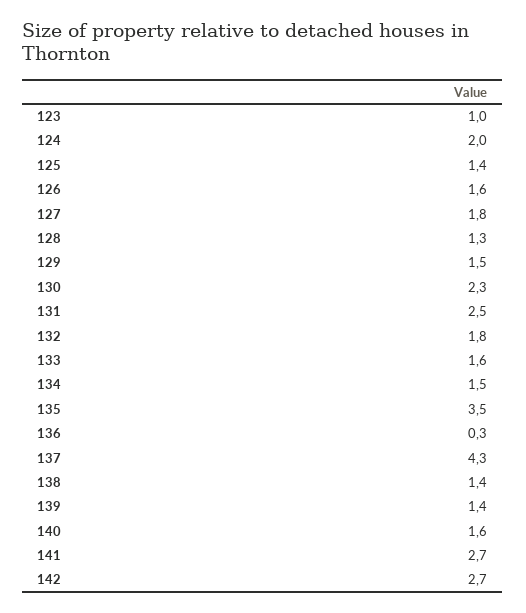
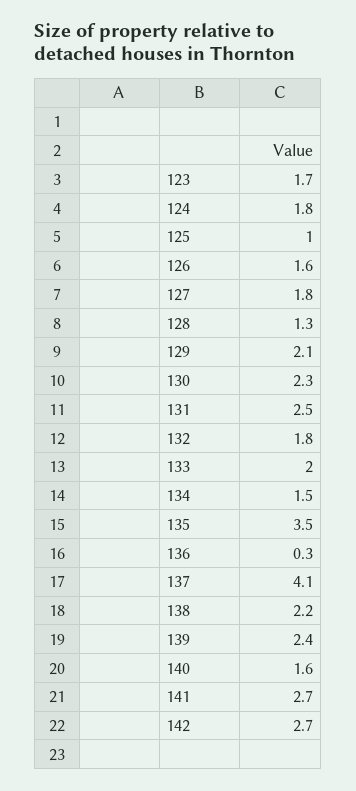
123: 1 -> 1.7
124: 2 -> 1.8
125: 1.4 -> 1
129: 1.5 -> 2.1
133: 1.6 -> 2
137: 4.3 -> 4.1
138: 1.4 -> 2.2
139: 1.4 -> 2.4

